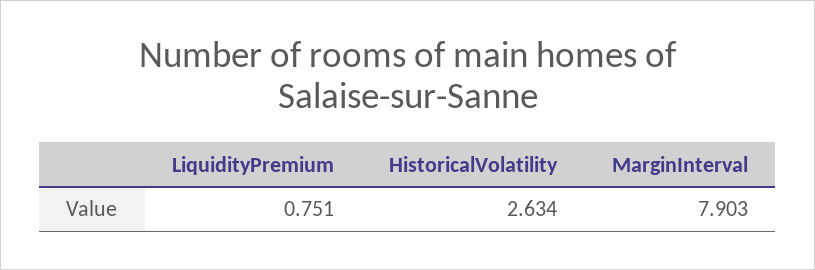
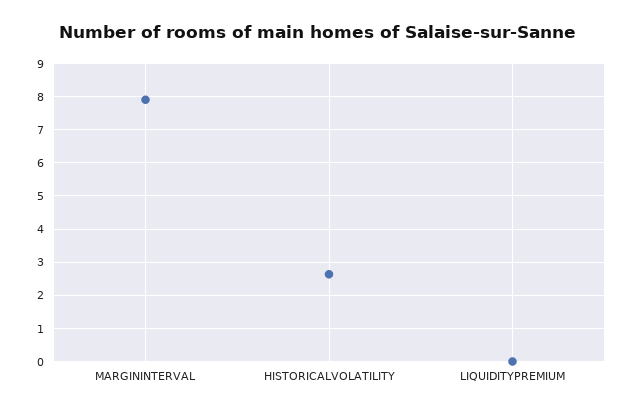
LiquidityPremium: 0.751 -> 0

